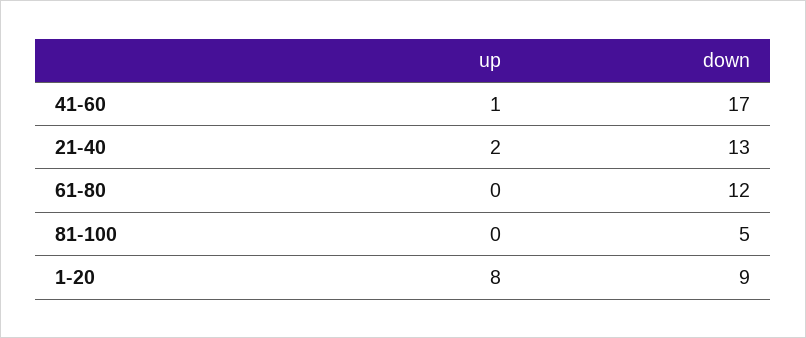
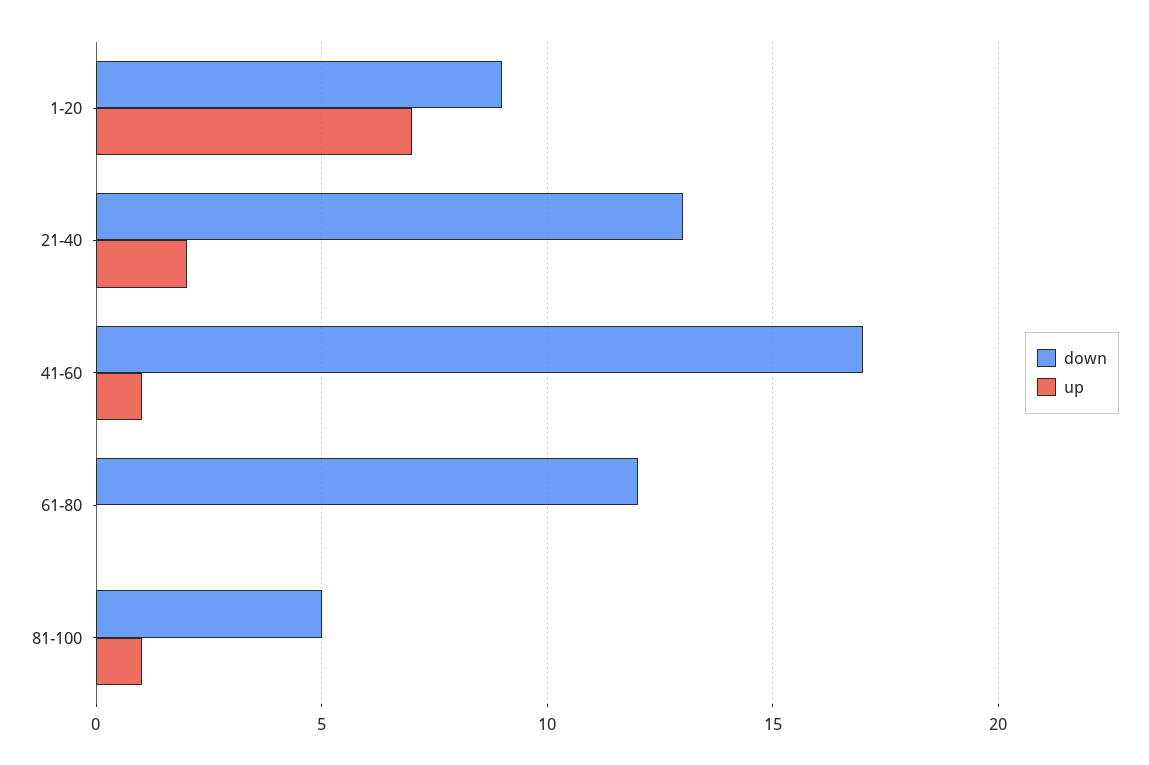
up, 81-100: 0 -> 1
up, 1-20: 8 -> 7

